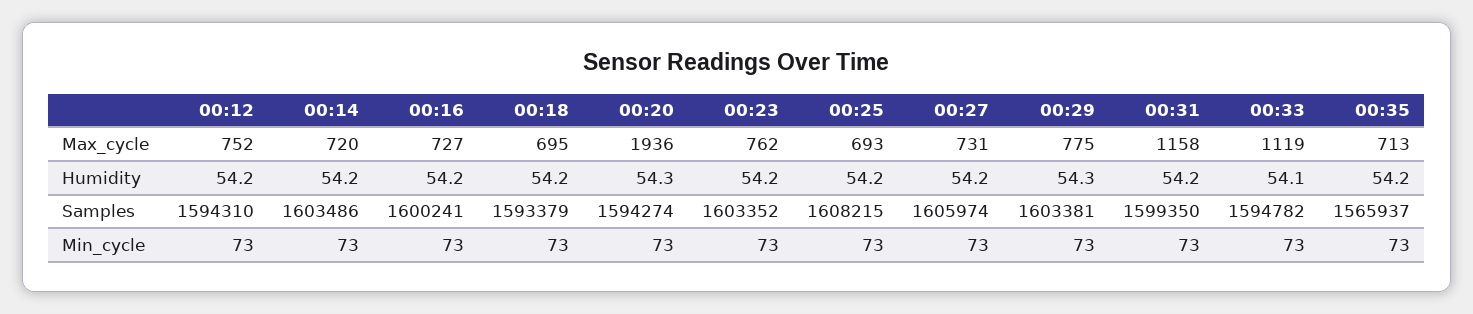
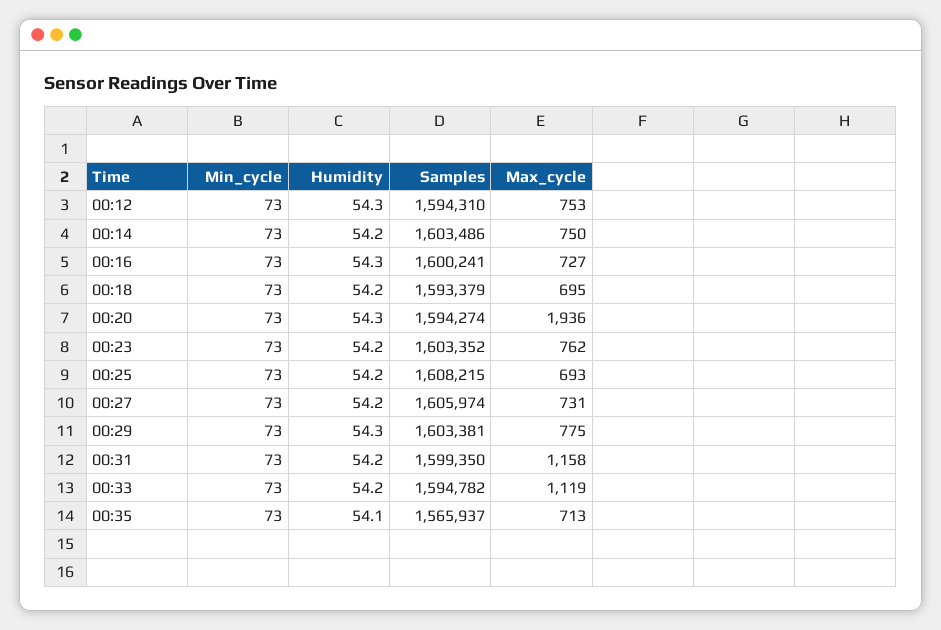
00:12, Max_cycle: 752 -> 753
00:14, Max_cycle: 720 -> 750
00:12, Humidity: 54.2 -> 54.3
00:16, Humidity: 54.2 -> 54.3
00:33, Humidity: 54.1 -> 54.2
00:35, Humidity: 54.2 -> 54.1

